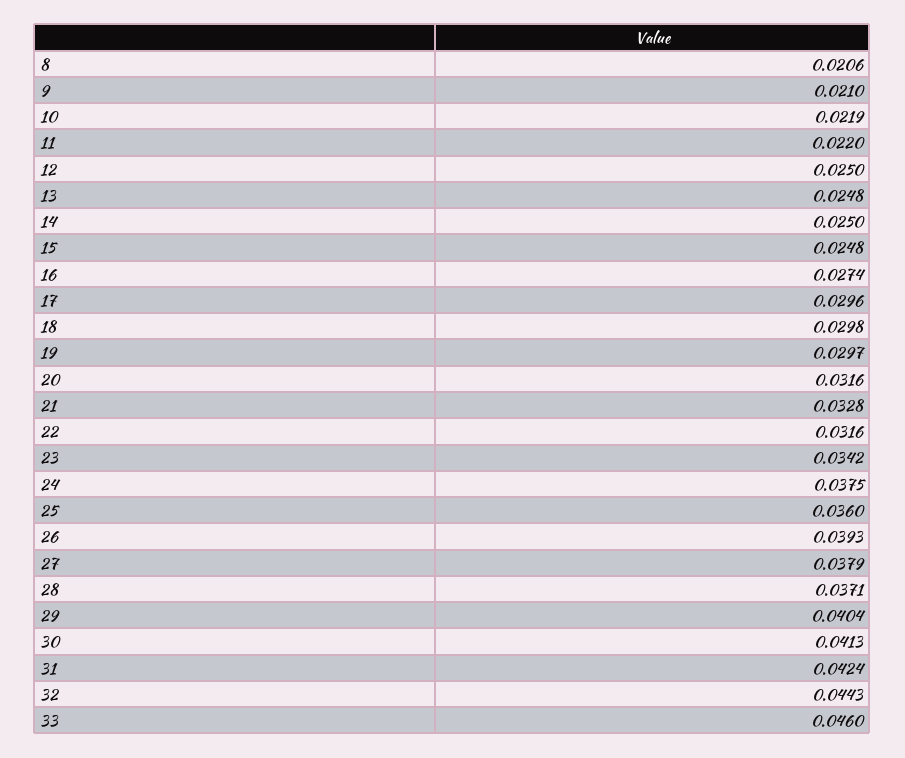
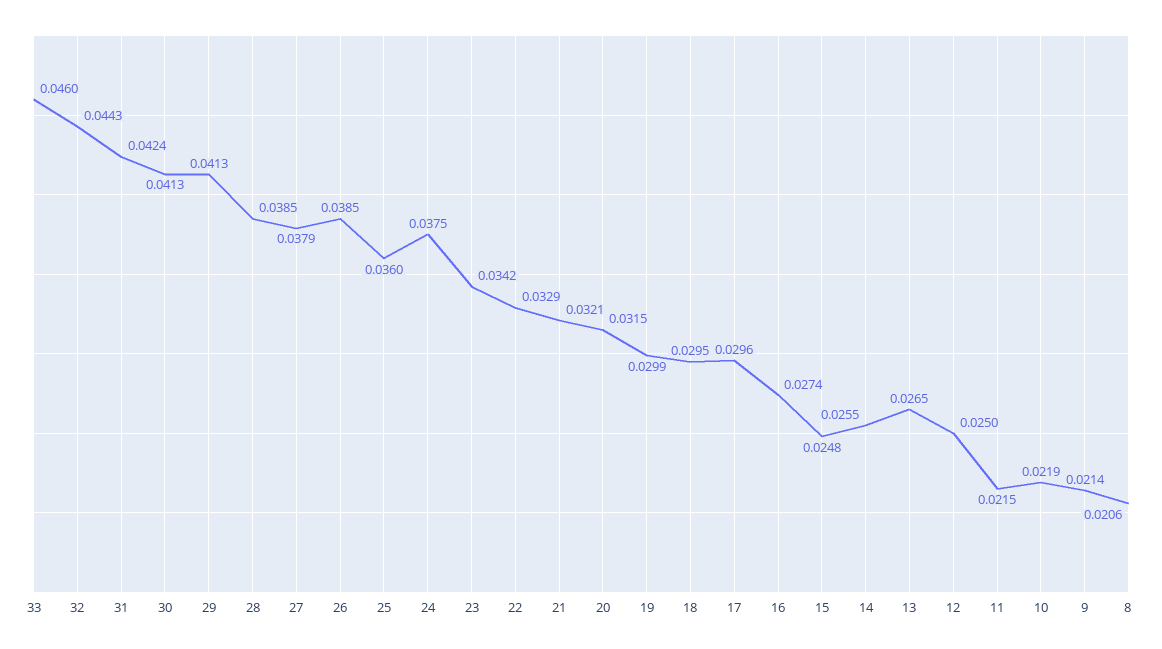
9: 0.021 -> 0.0214
11: 0.022 -> 0.0215
13: 0.0248 -> 0.0265
14: 0.025 -> 0.0255
18: 0.0298 -> 0.0295
19: 0.0297 -> 0.0299
20: 0.0316 -> 0.0315
21: 0.0328 -> 0.0321
22: 0.0316 -> 0.0329
26: 0.0393 -> 0.0385
28: 0.0371 -> 0.0385
29: 0.0404 -> 0.0413

